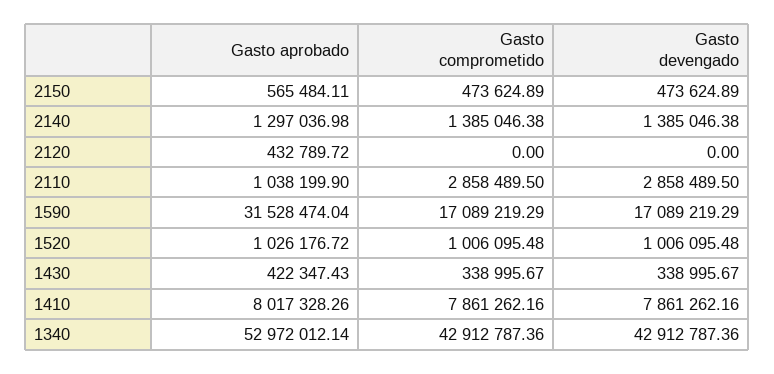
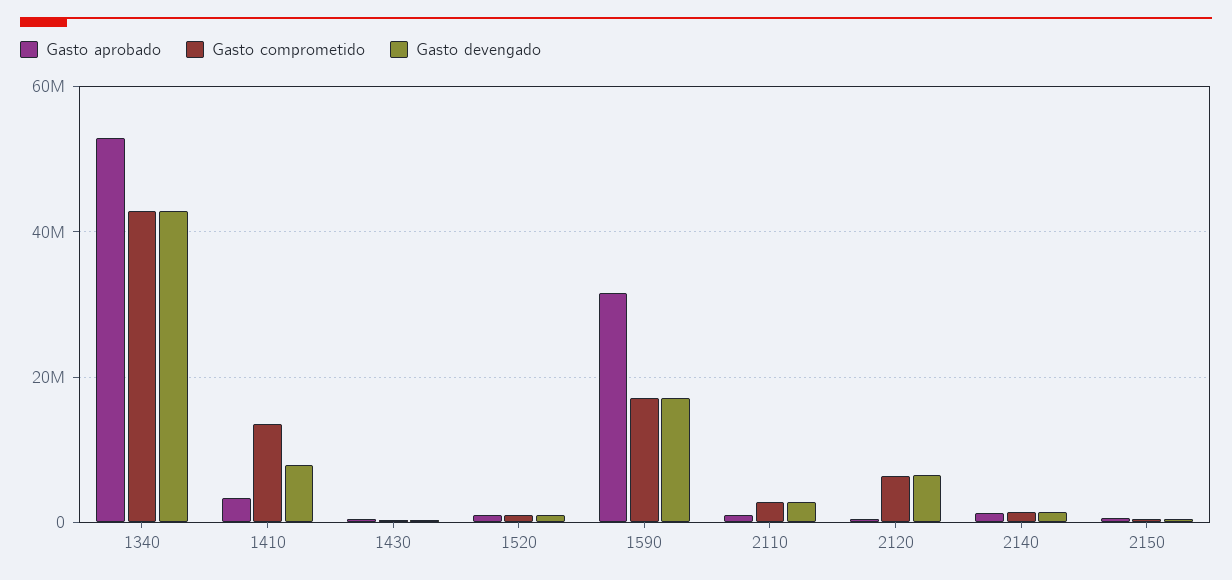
Gasto comprometido, 2120: 0 -> 6000000
Gasto devengado, 2120: 0 -> 6000000
Gasto aprobado, 1410: 8017328.26 -> 4000000
Gasto comprometido, 1410: 7861262.16 -> 14000000

